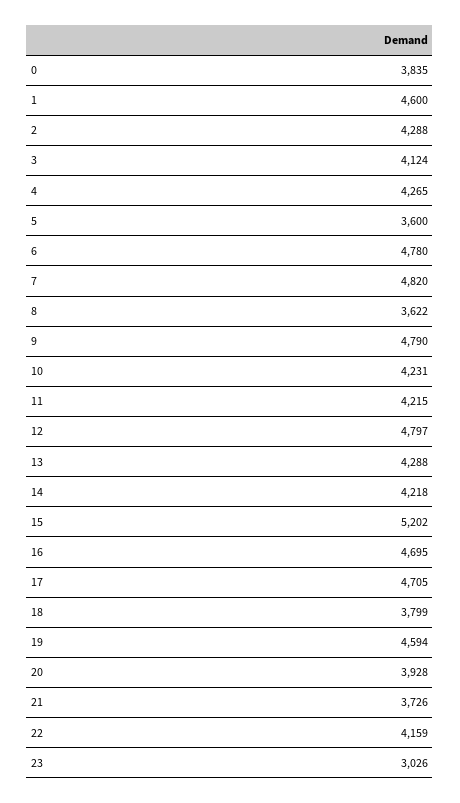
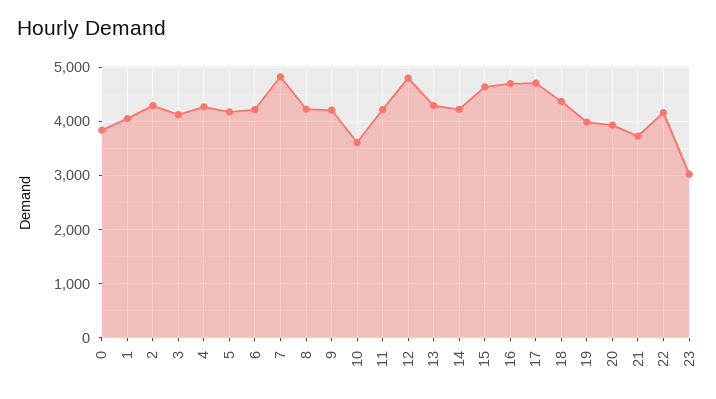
1: 4600 -> 4000
5: 3600 -> 4200
6: 4780 -> 4200
8: 3622 -> 4200
9: 4790 -> 4200
10: 4231 -> 3600
15: 5202 -> 4600
18: 3799 -> 4400
19: 4594 -> 4000

